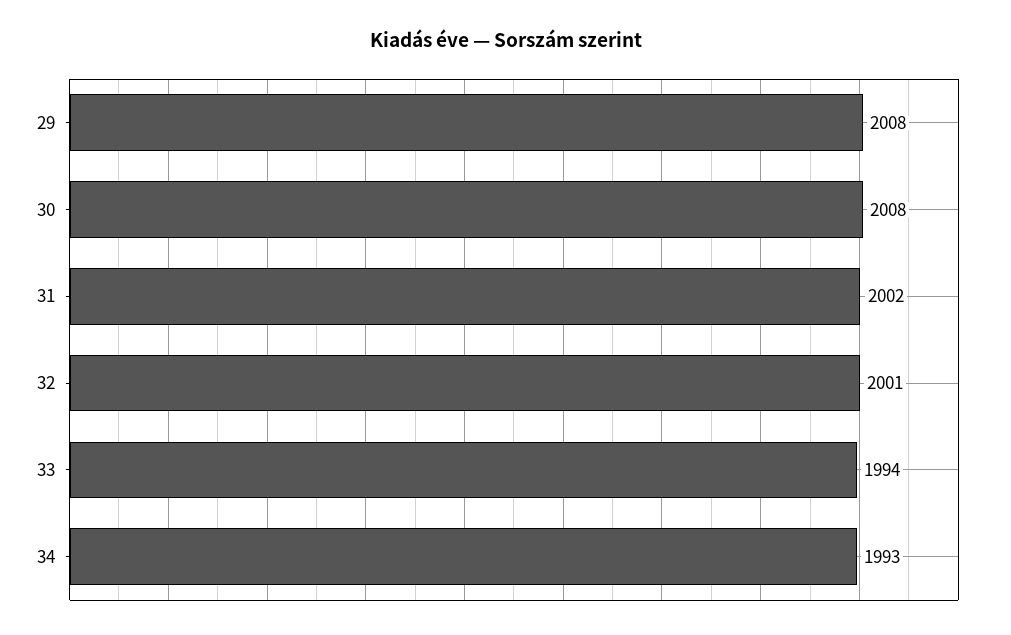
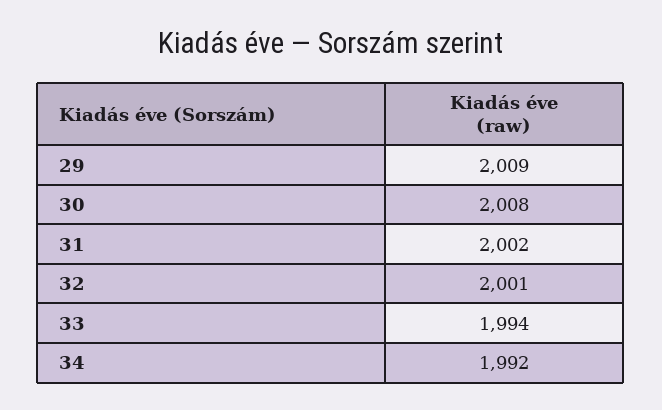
29: 2008 -> 2009
34: 1993 -> 1992

